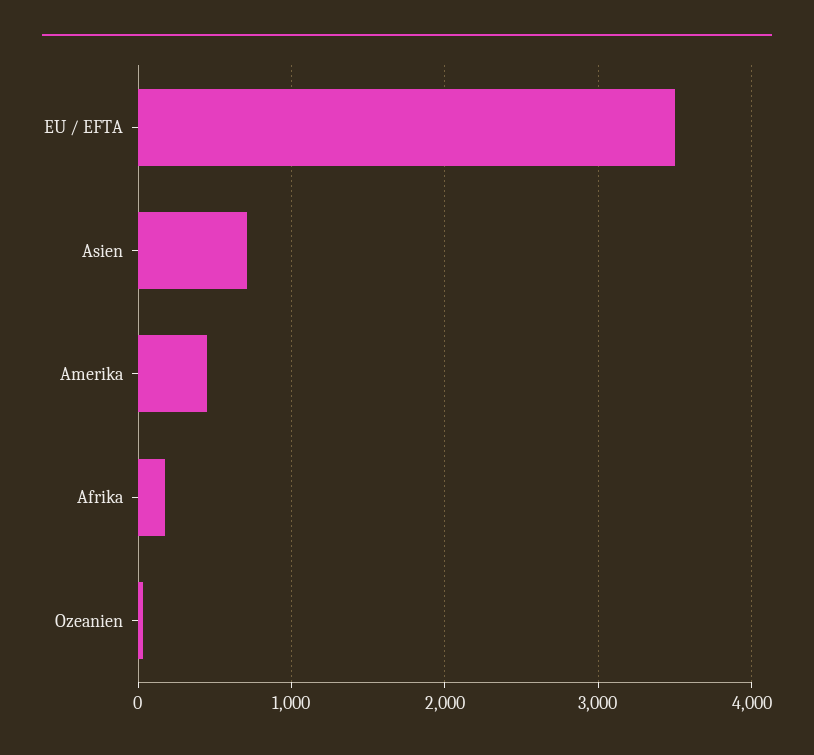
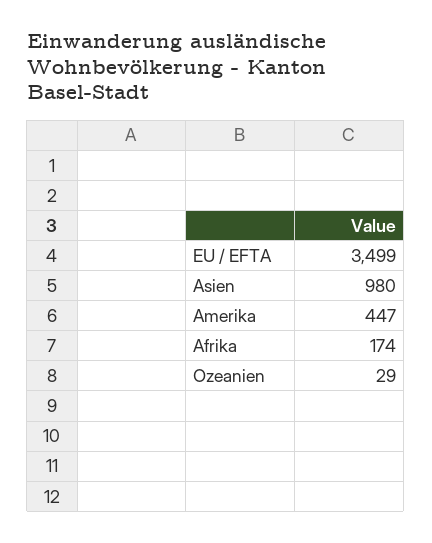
Asien: 700 -> 980

